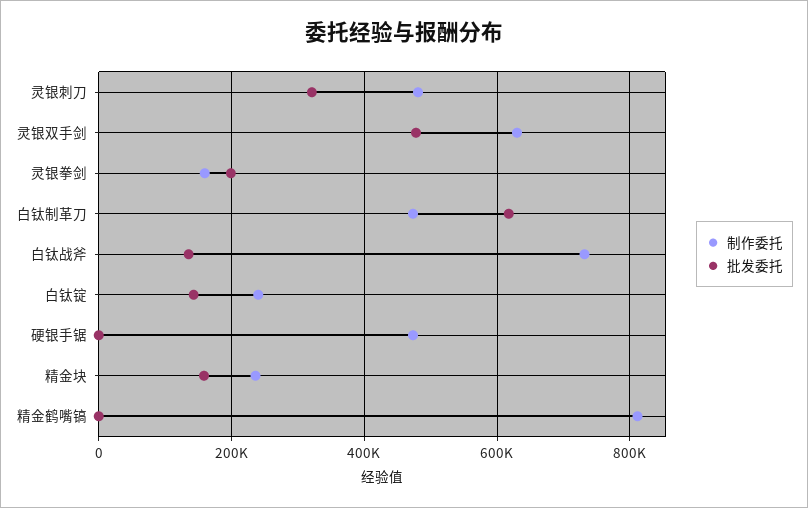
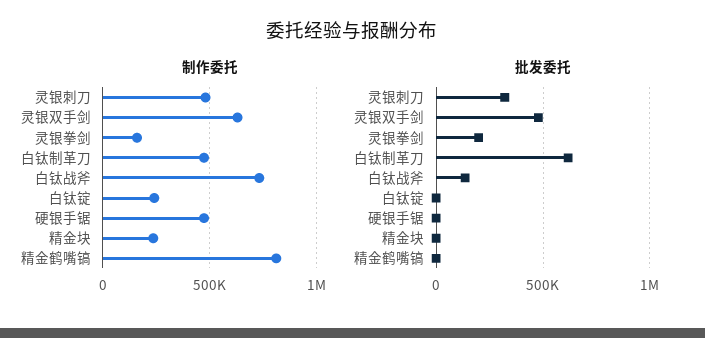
批发委托, 白钛锭: 140000 -> 0
批发委托, 精金块: 160000 -> 0

